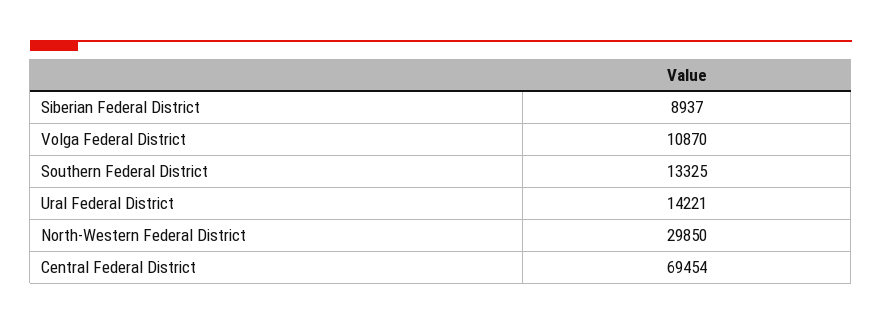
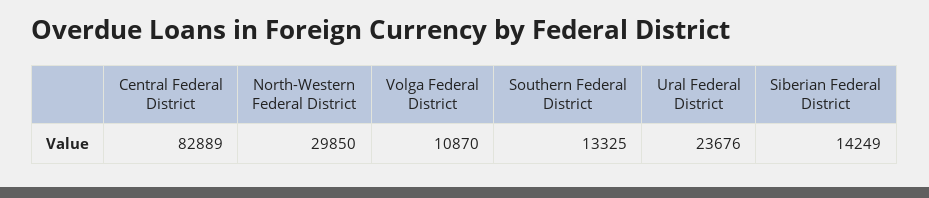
Siberian Federal District: 8937 -> 14249
Ural Federal District: 14221 -> 23676
Central Federal District: 69454 -> 82889

